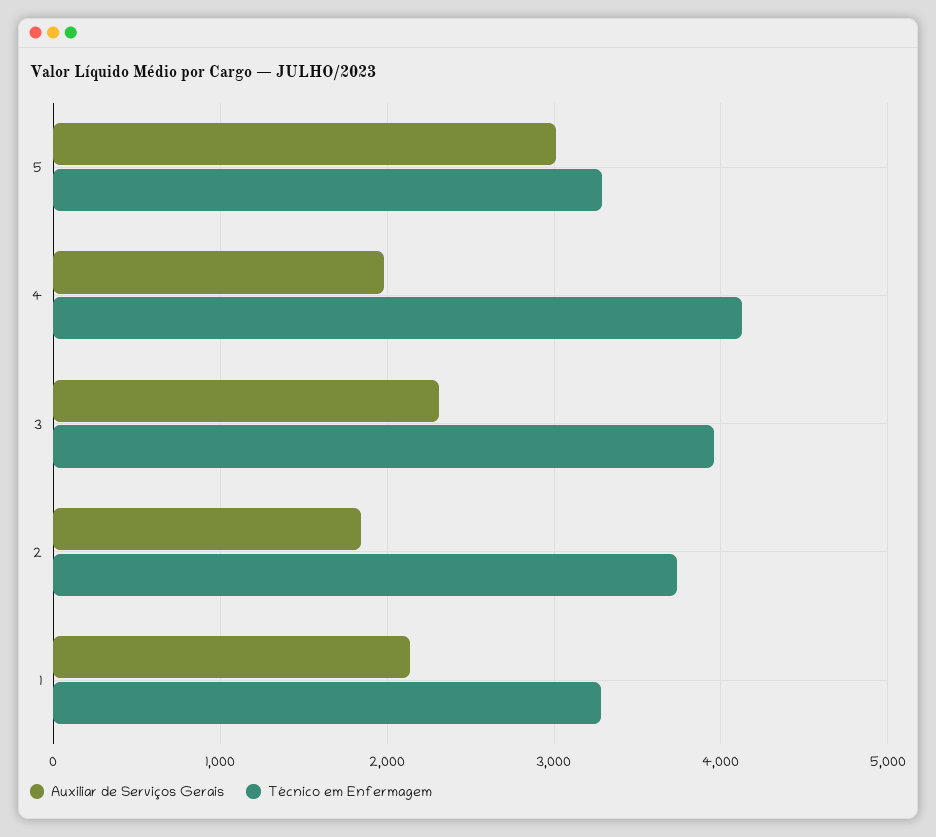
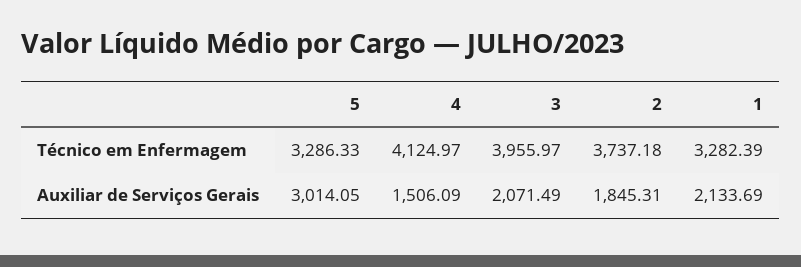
Auxiliar de Serviços Gerais, 4: 2000 -> 1506.09
Auxiliar de Serviços Gerais, 3: 2300 -> 2071.49

